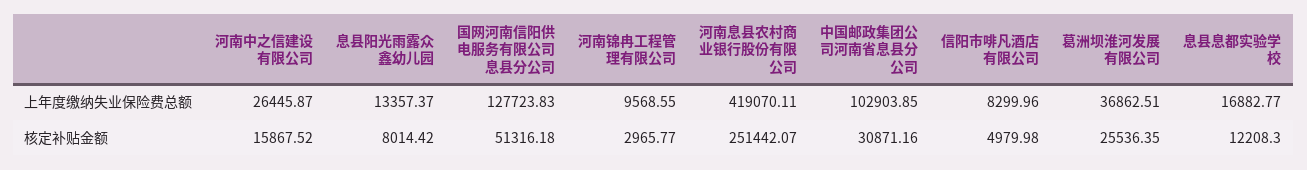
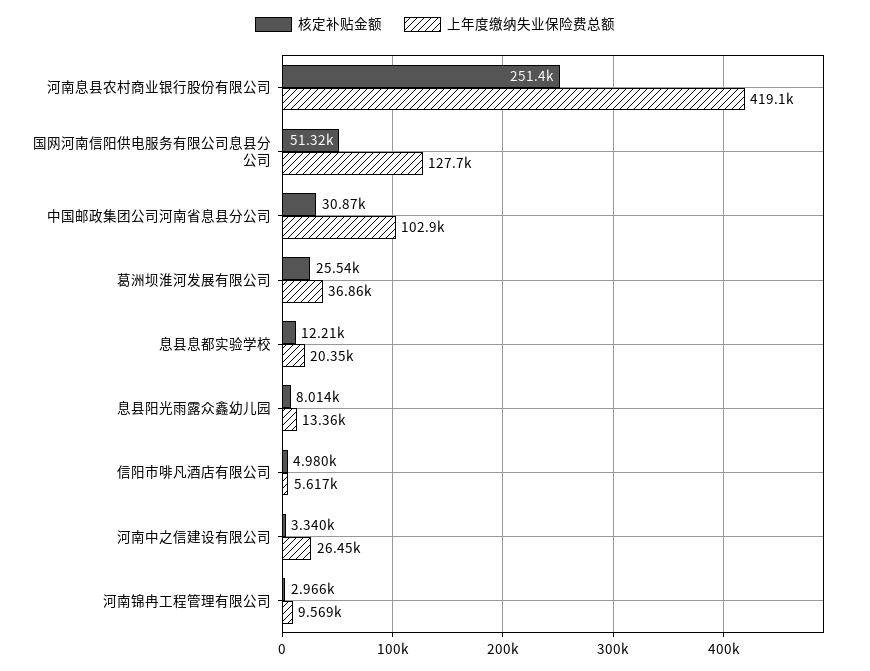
上年度缴纳失业保险费总额, 信阳市啡凡酒店有限公司: 8299.96 -> 5617
上年度缴纳失业保险费总额, 息县息都实验学校: 16882.77 -> 20350
核定补贴金额, 河南中之信建设有限公司: 15867.52 -> 3340

